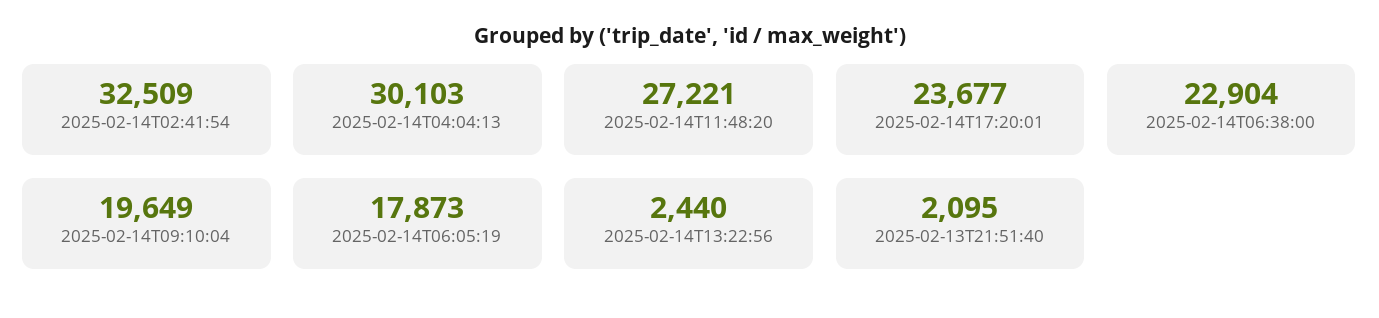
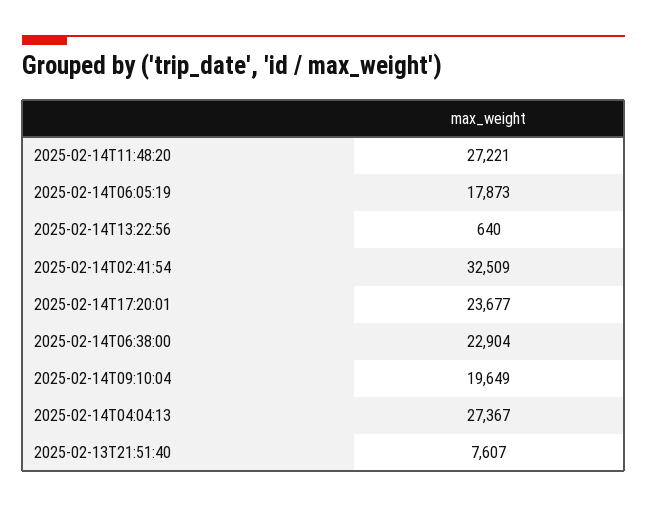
2025-02-14T04:04:13: 30103 -> 27367
2025-02-14T13:22:56: 2440 -> 640
2025-02-13T21:51:40: 2095 -> 7607

